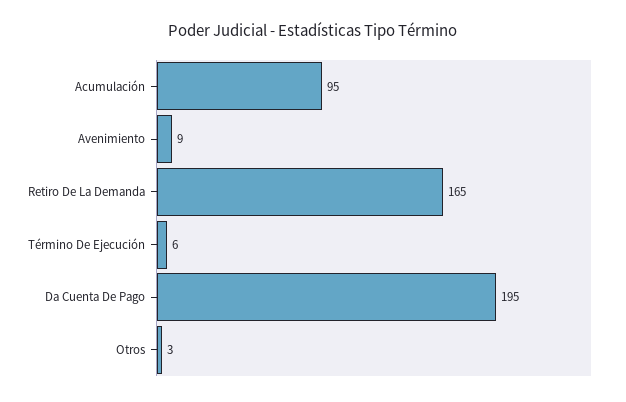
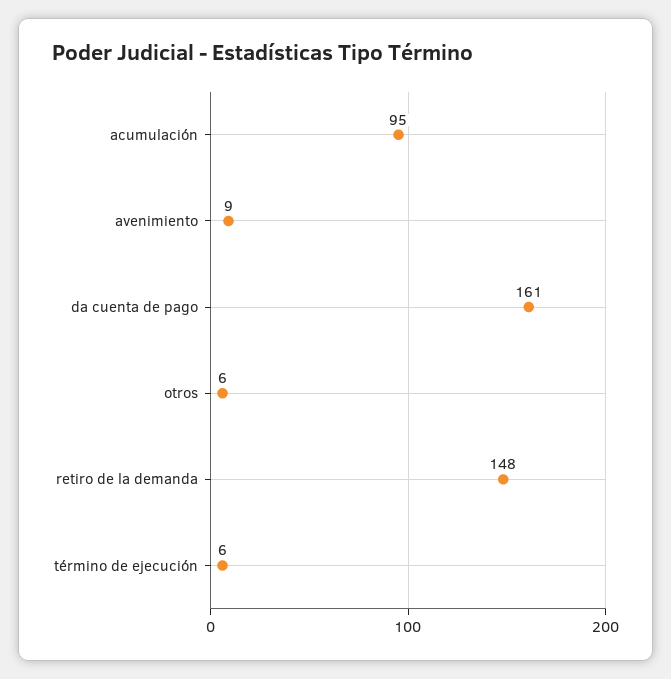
Retiro De La Demanda: 165 -> 148
Da Cuenta De Pago: 195 -> 161
Otros: 3 -> 6

